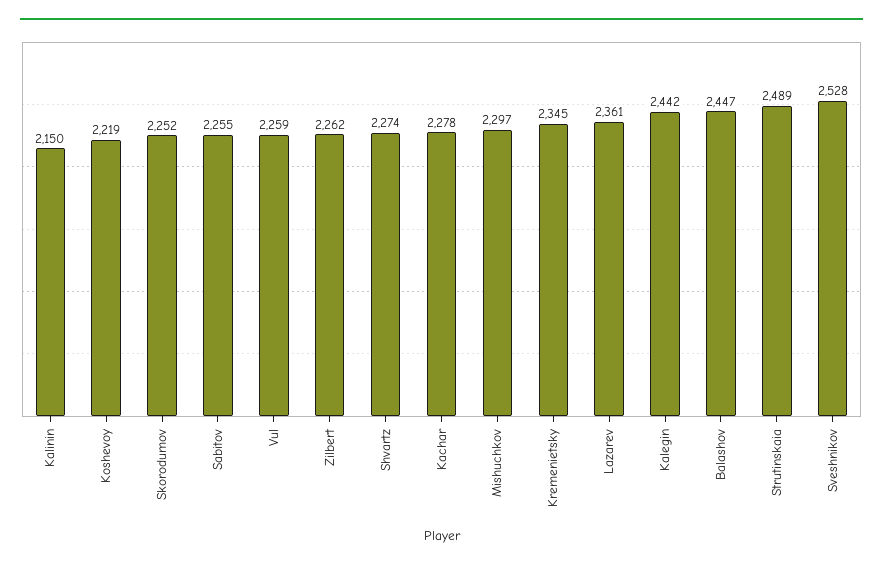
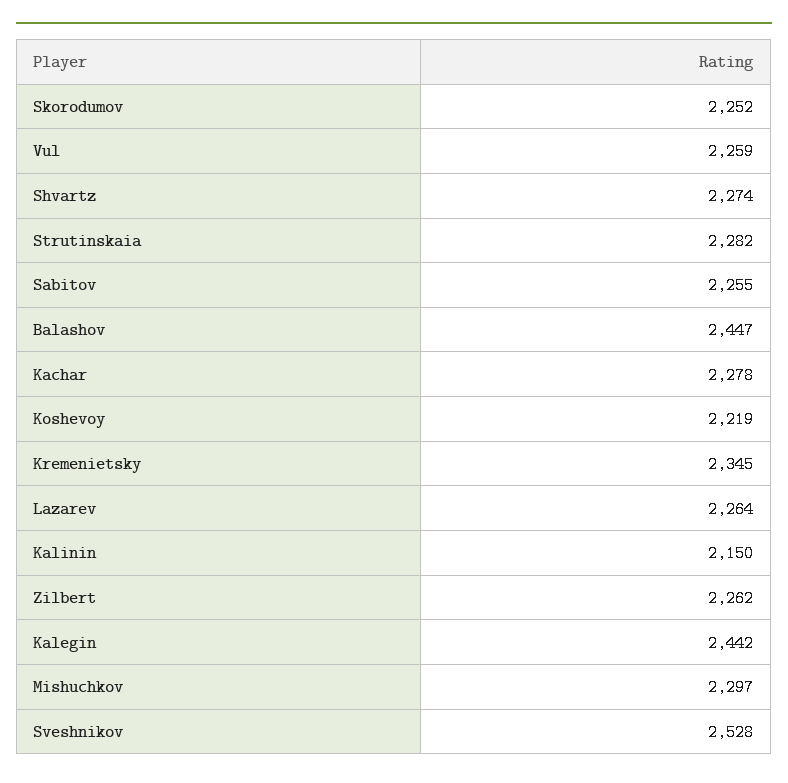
Lazarev: 2361 -> 2264
Strutinskaia: 2489 -> 2282

